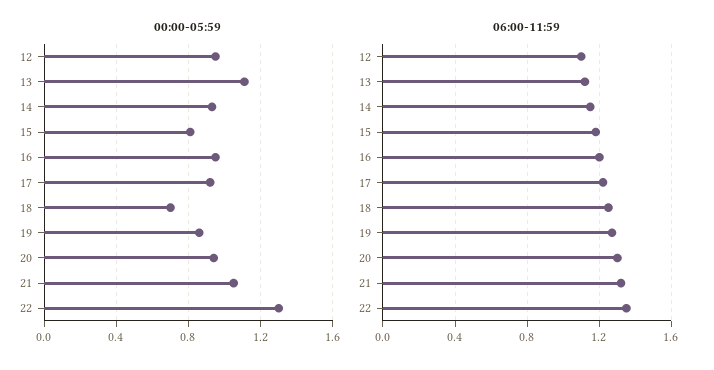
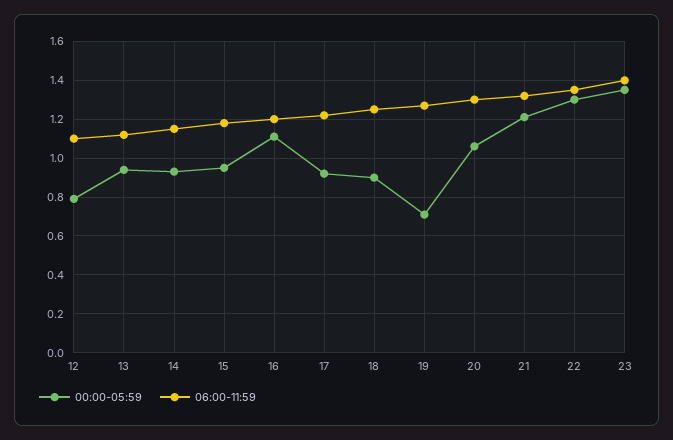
00:00-05:59, 12: 0.95 -> 0.8
00:00-05:59, 13: 1.1 -> 0.95
00:00-05:59, 15: 0.8 -> 0.95
00:00-05:59, 16: 0.95 -> 1.1
00:00-05:59, 18: 0.7 -> 0.9
00:00-05:59, 19: 0.85 -> 0.7
00:00-05:59, 20: 0.95 -> 1.05
00:00-05:59, 21: 1.05 -> 1.2
00:00-05:59, 23: none -> 1.35
06:00-11:59, 23: none -> 1.4

